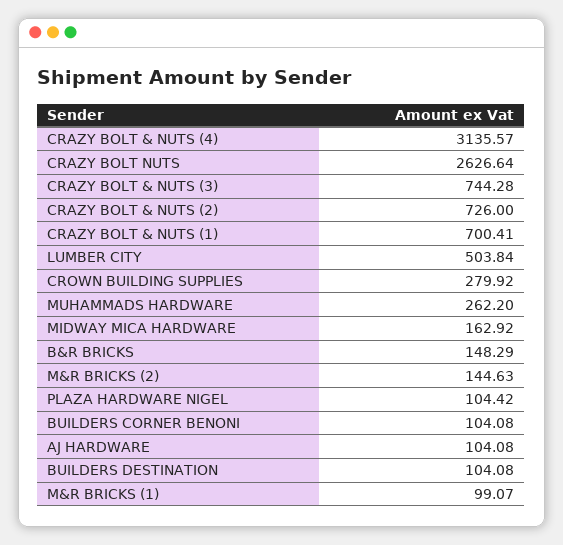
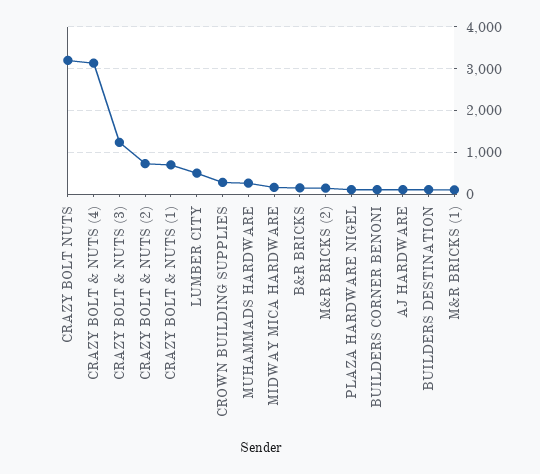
CRAZY BOLT NUTS: 2626.64 -> 3200
CRAZY BOLT & NUTS (3): 744.28 -> 1200

